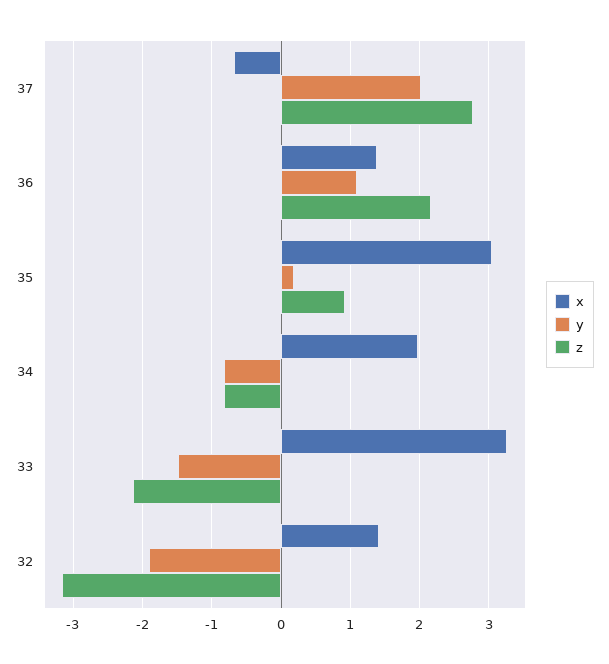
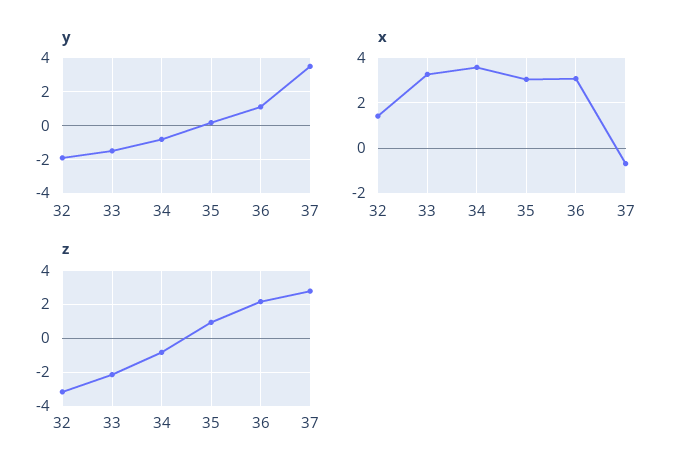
y, 37: 2 -> 3.5
x, 36: 1.4 -> 3
x, 34: 2 -> 3.5

